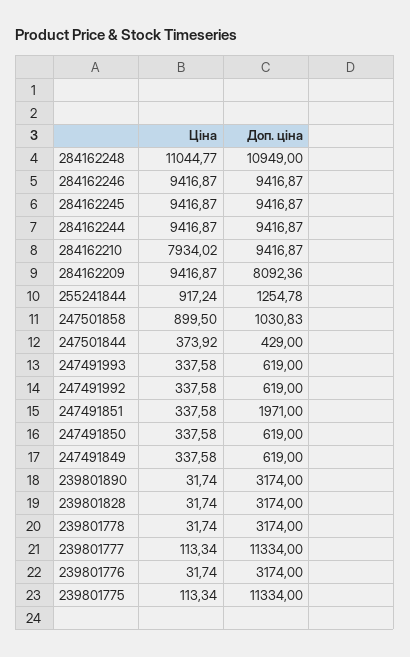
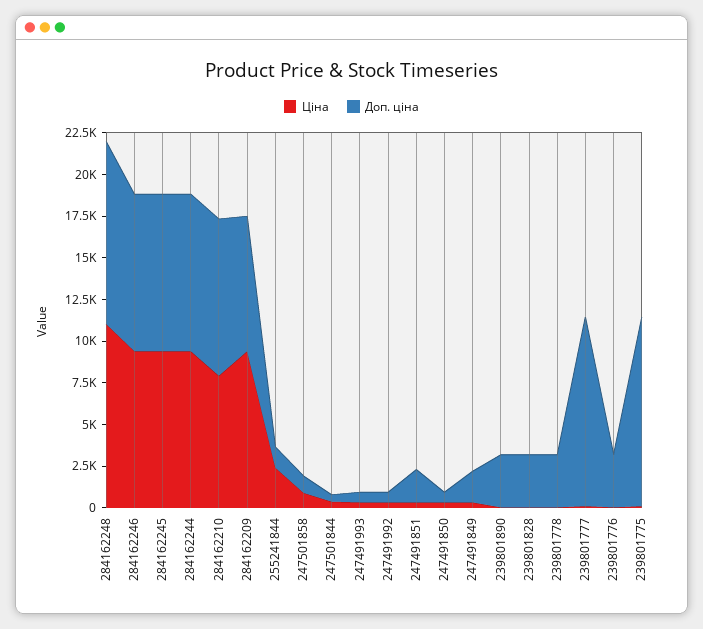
Ціна, 255241844: 917.24 -> 2500
Доп. ціна, 247491849: 619 -> 2000

